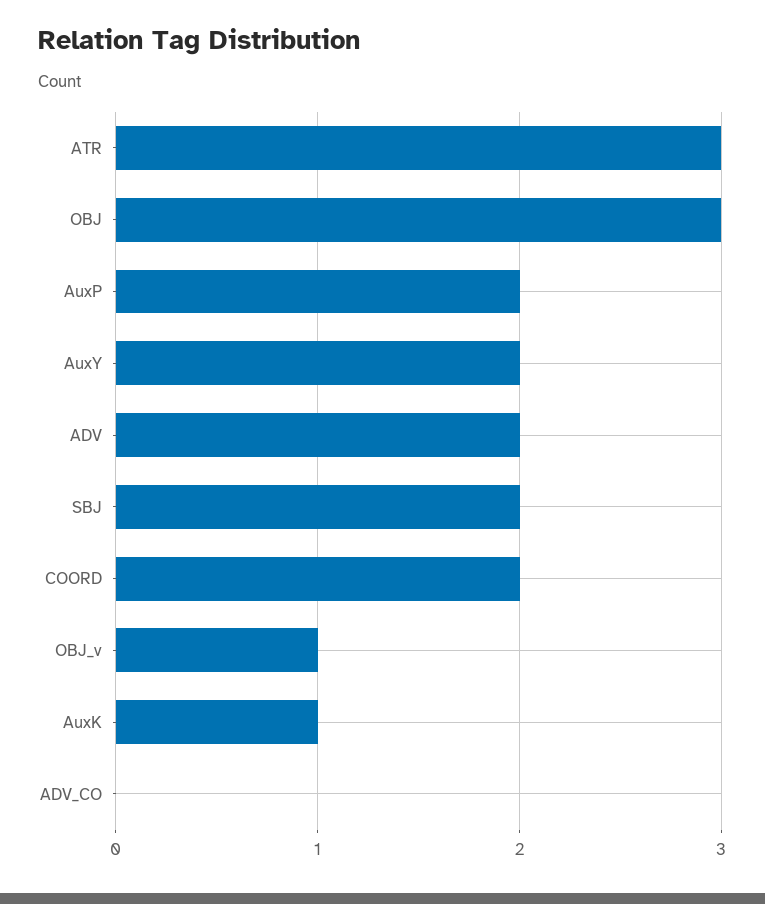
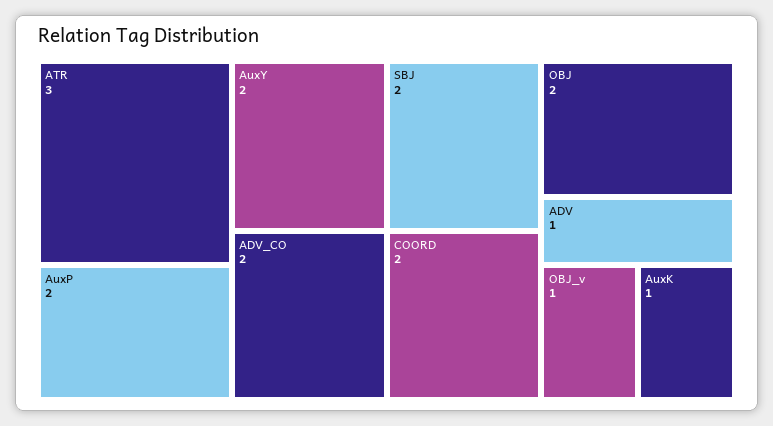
OBJ: 3 -> 2
ADV: 2 -> 1
ADV_CO: 0 -> 2

